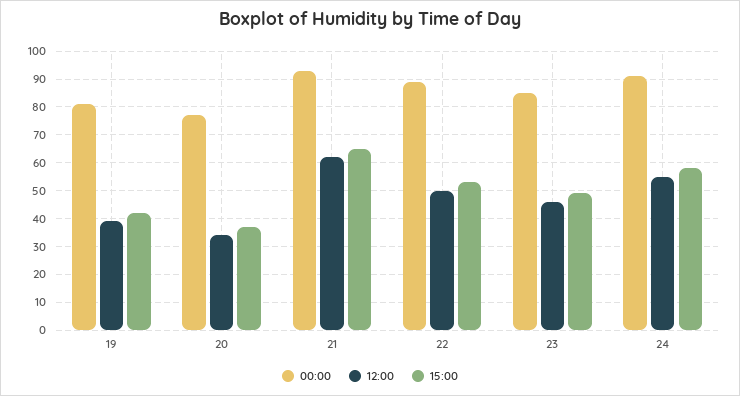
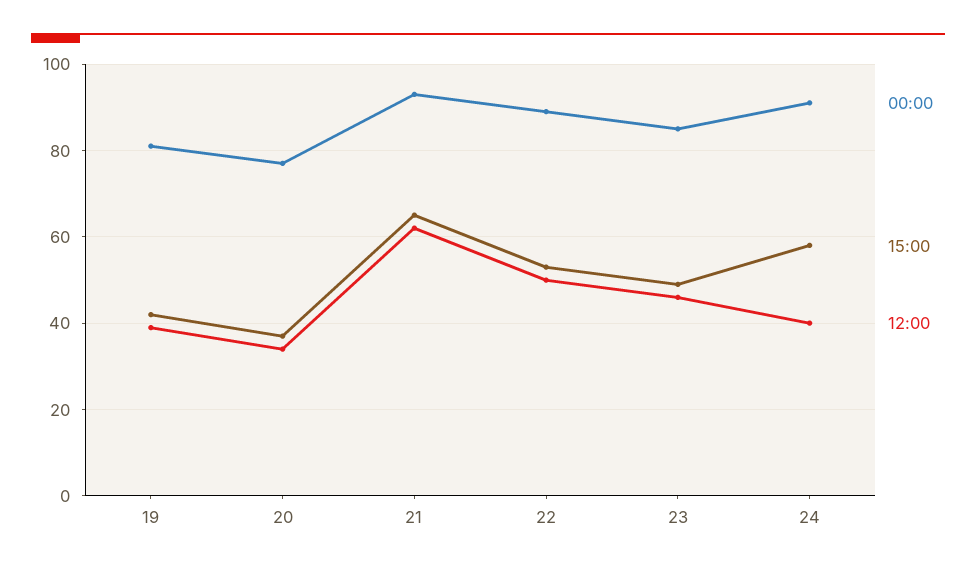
12:00, 24: 55 -> 40

